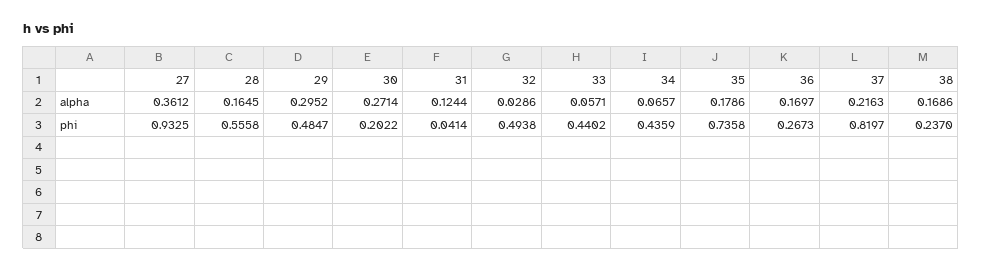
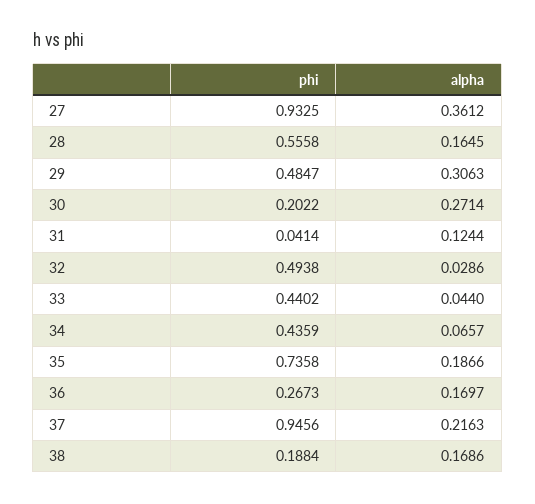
29, alpha: 0.2952 -> 0.3063
33, alpha: 0.0571 -> 0.044
35, alpha: 0.1786 -> 0.1866
37, phi: 0.8197 -> 0.9456
38, phi: 0.237 -> 0.1884

